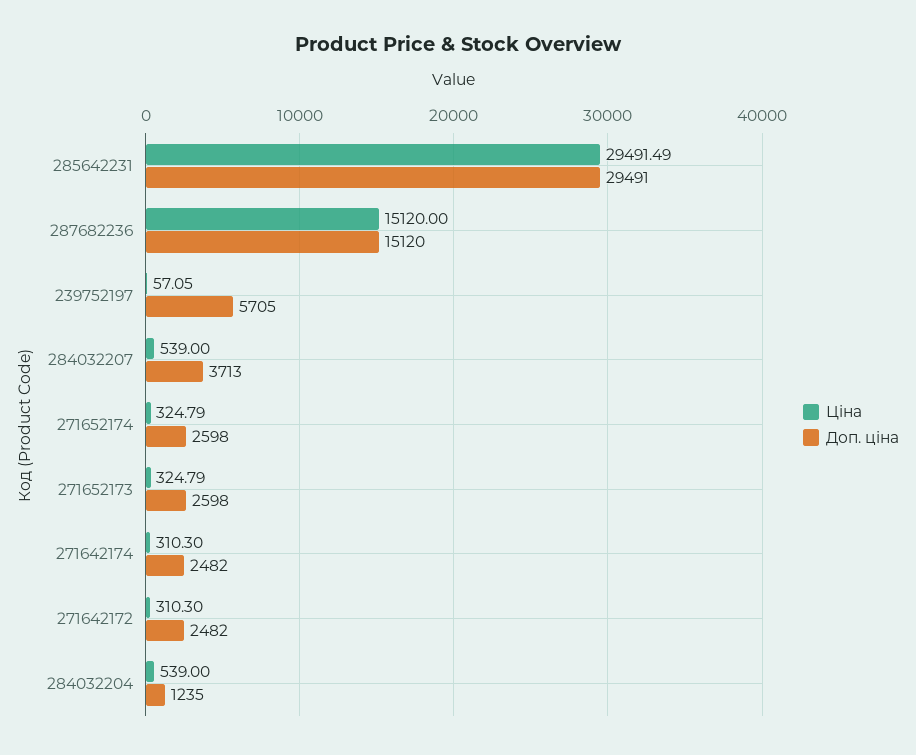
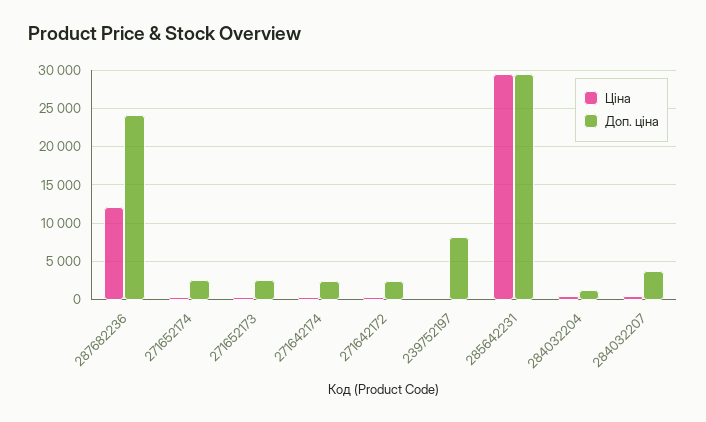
Ціна, 287682236: 15120 -> 12000
Доп. ціна, 287682236: 15120 -> 24000
Доп. ціна, 239752197: 5705 -> 8000

